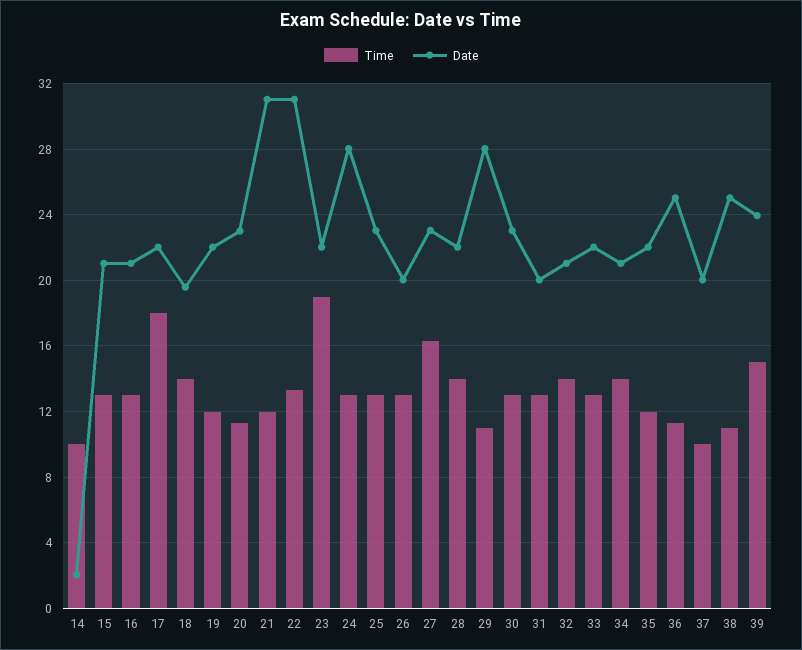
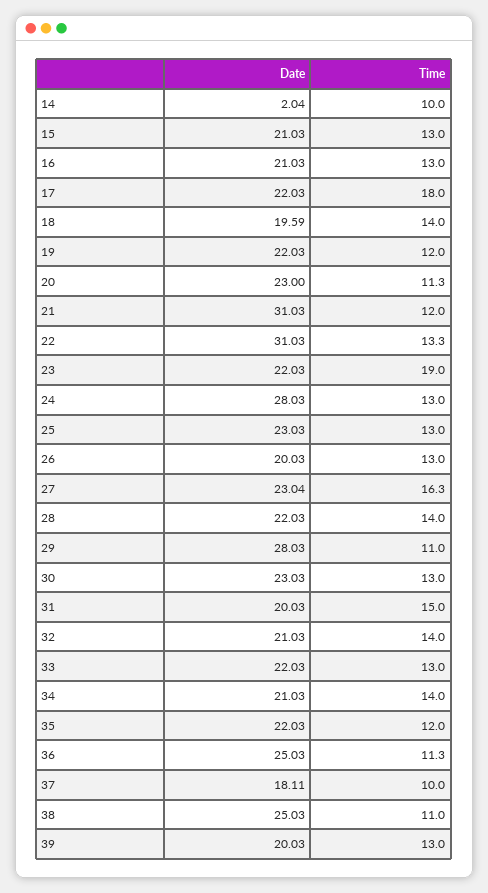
Time, 31: 13 -> 15
Date, 37: 20 -> 18.11
Time, 39: 15 -> 13
Date, 39: 24 -> 20.03

